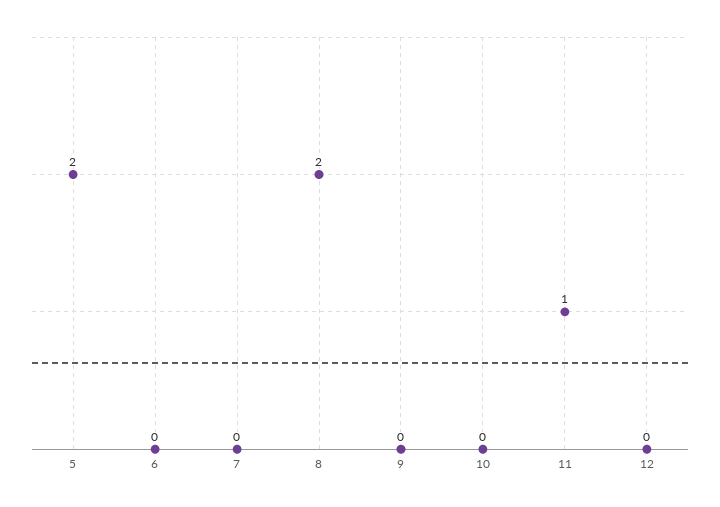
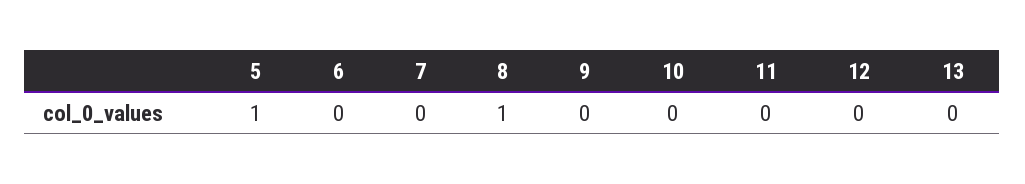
5: 2 -> 1
8: 2 -> 1
11: 1 -> 0
13: none -> 0

